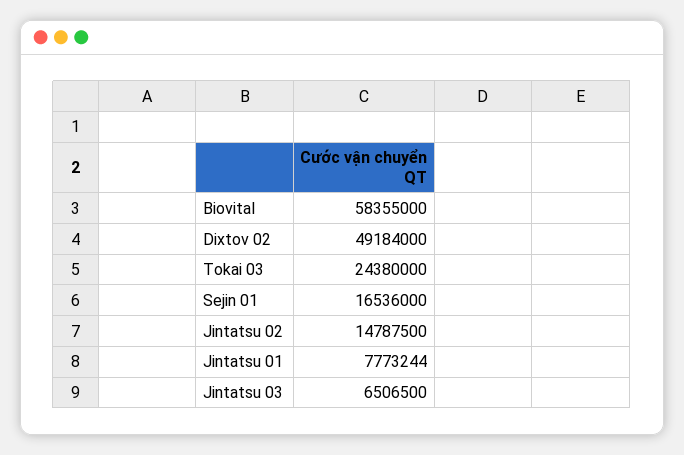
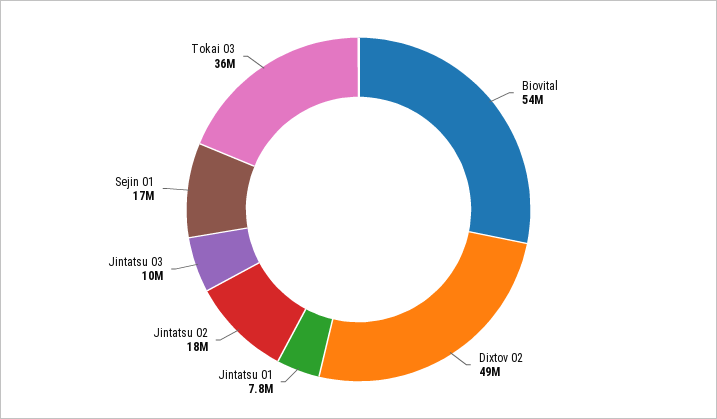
Biovital: 58355000 -> 54000000
Tokai 03: 24380000 -> 36000000
Jintatsu 02: 14787500 -> 18000000
Jintatsu 03: 6506500 -> 10000000

